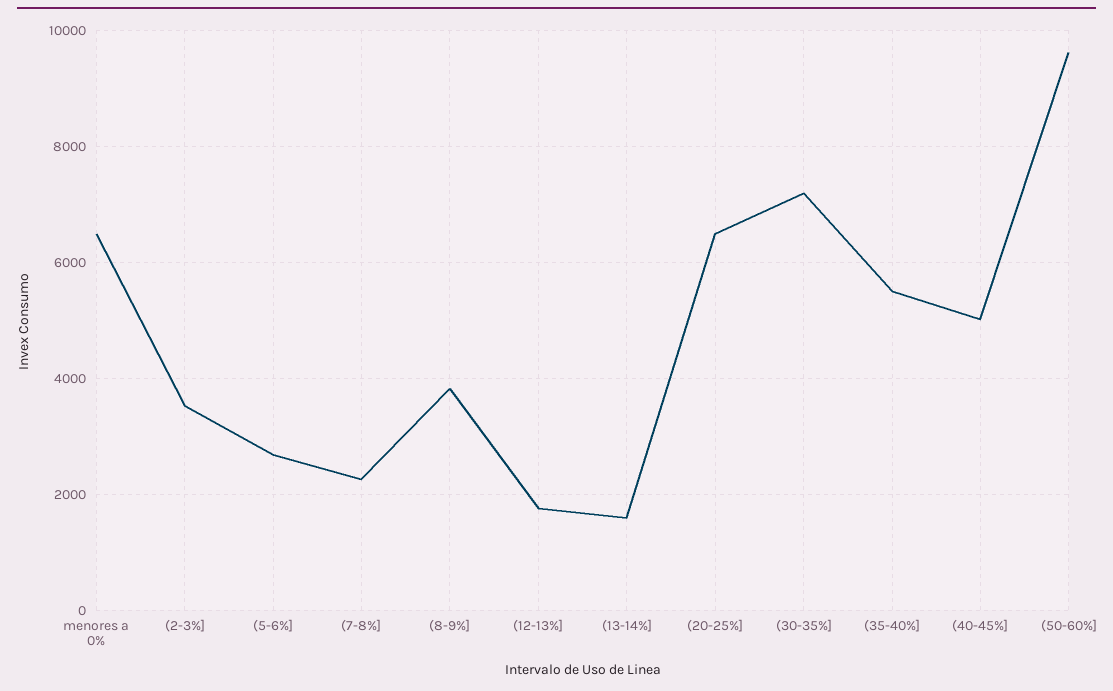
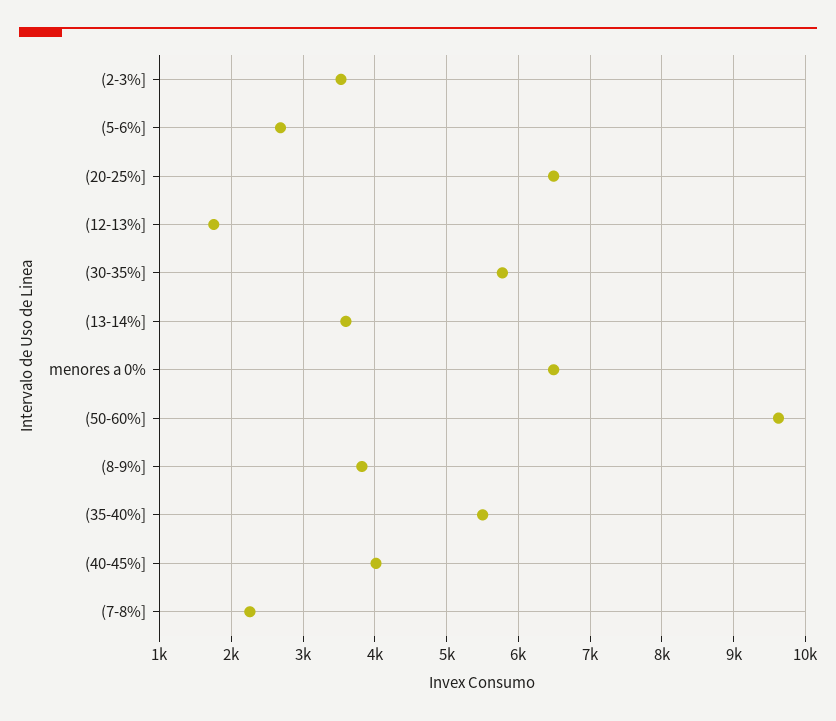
(13-14%]: 1600 -> 3600
(30-35%]: 7200 -> 5800
(40-45%]: 5000 -> 4000

